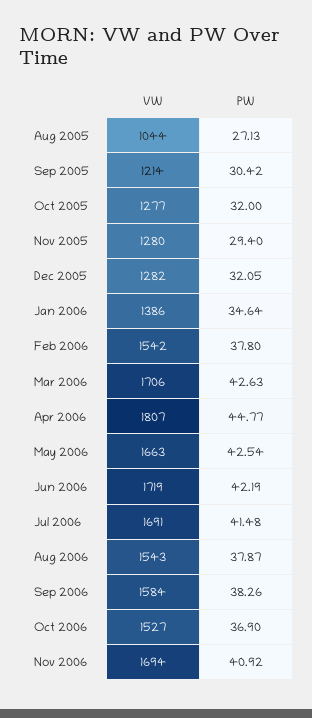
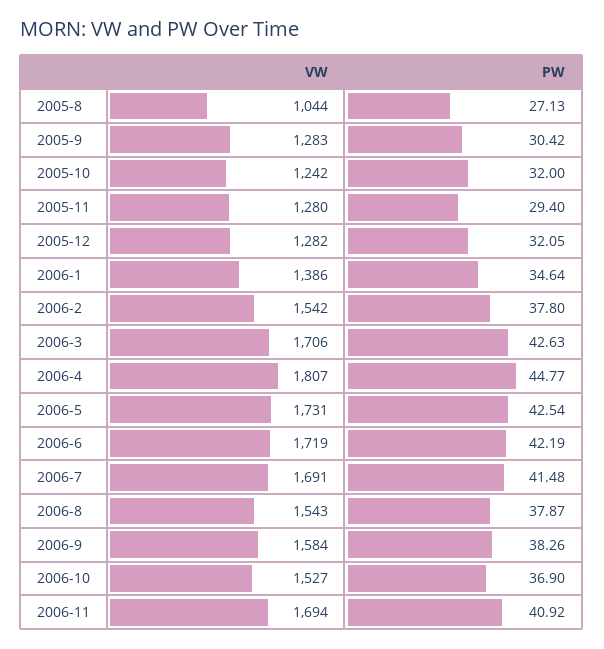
VW, Sep 2005: 1214 -> 1283
VW, Oct 2005: 1277 -> 1242
VW, May 2006: 1663 -> 1731

